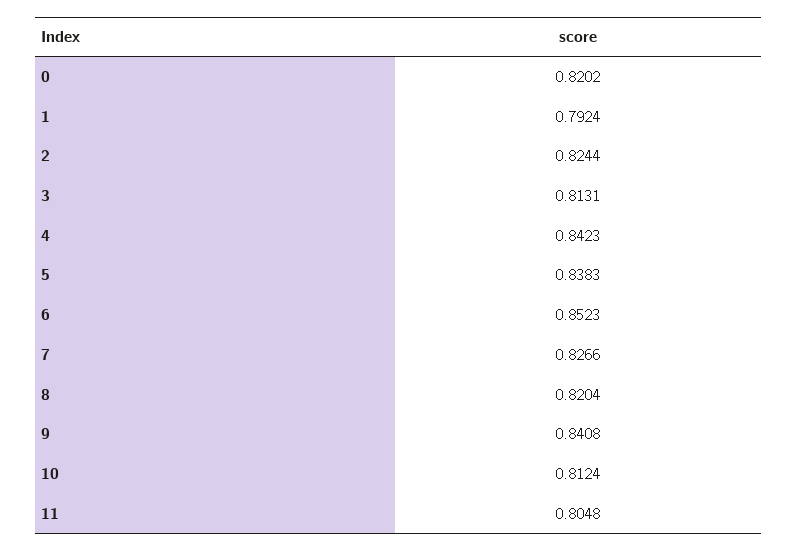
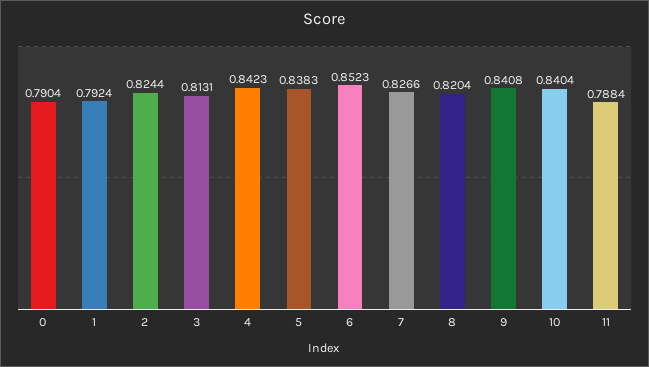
0: 0.8202 -> 0.7904
10: 0.8124 -> 0.8404
11: 0.8048 -> 0.7884

